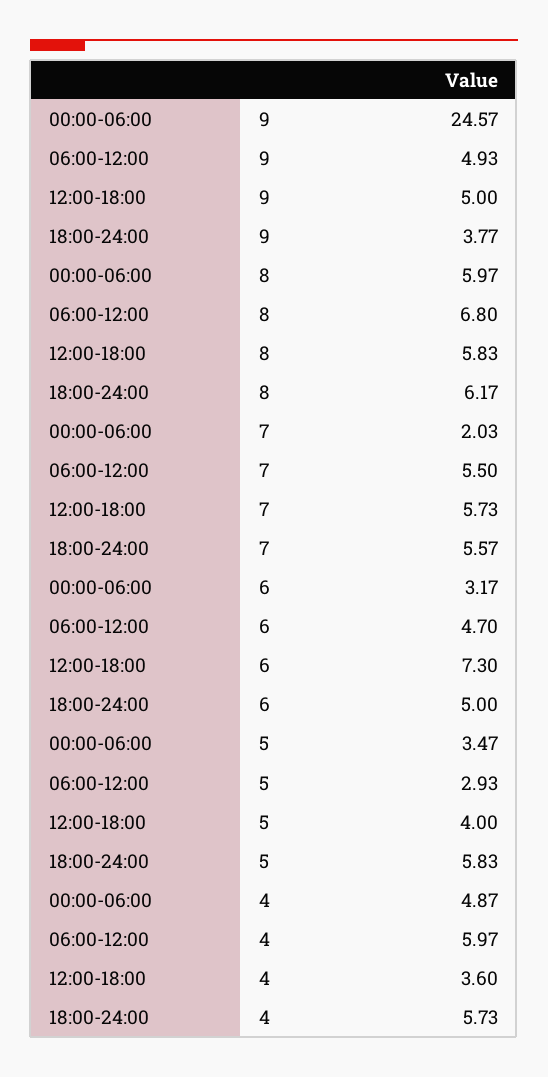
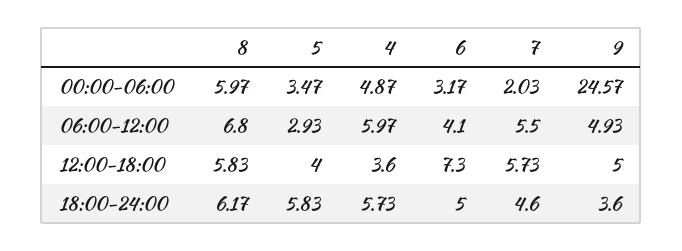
18:00-24:00, 9: 3.77 -> 3.6
18:00-24:00, 7: 5.57 -> 4.6
06:00-12:00, 6: 4.7 -> 4.1

